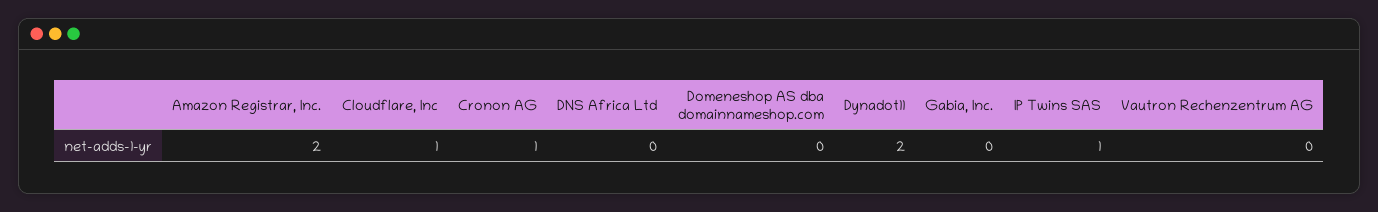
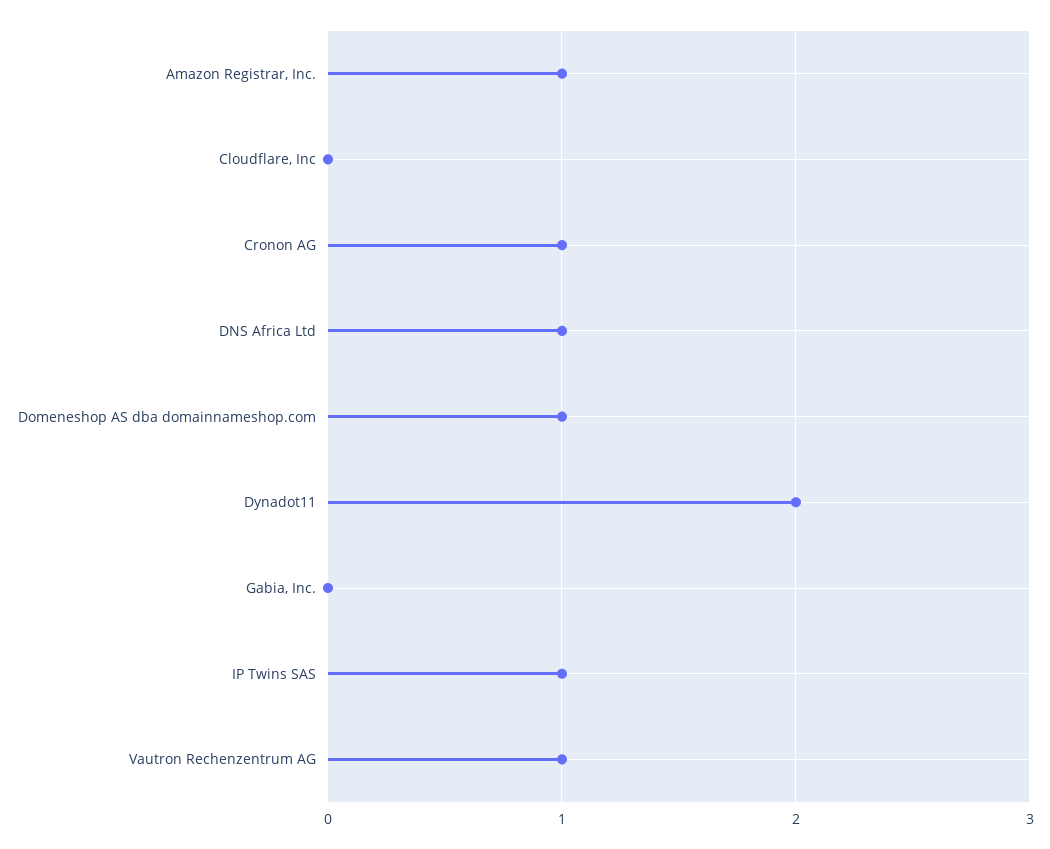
Amazon Registrar, Inc.: 2 -> 1
Cloudflare, Inc: 1 -> 0
DNS Africa Ltd: 0 -> 1
Domeneshop AS dba domainnameshop.com: 0 -> 1
Vautron Rechenzentrum AG: 0 -> 1

